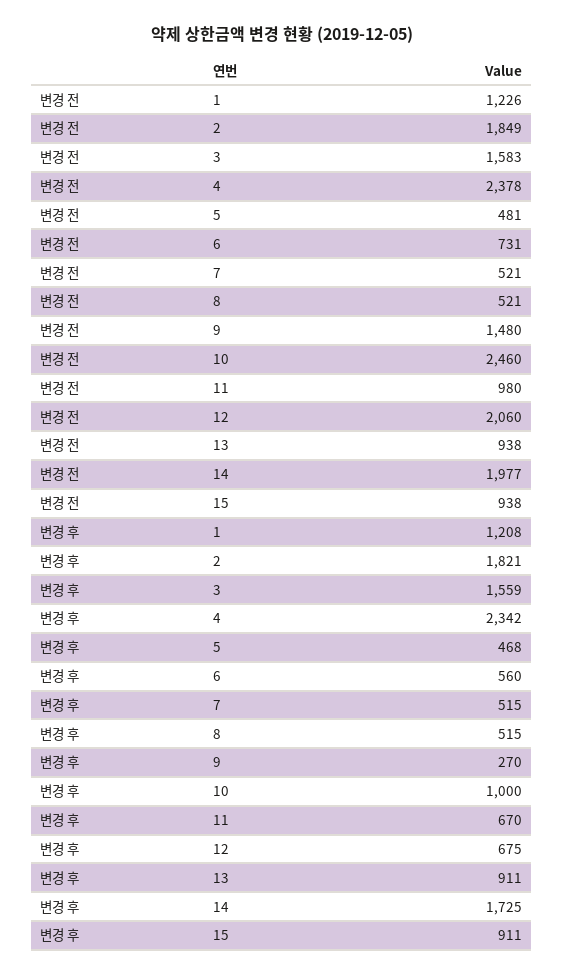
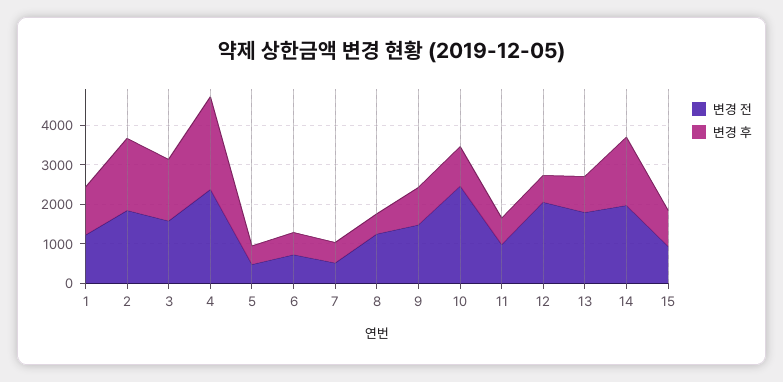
변경 전, 8: 521 -> 1250
변경 전, 13: 938 -> 1750
변경 후, 9: 270 -> 1000

